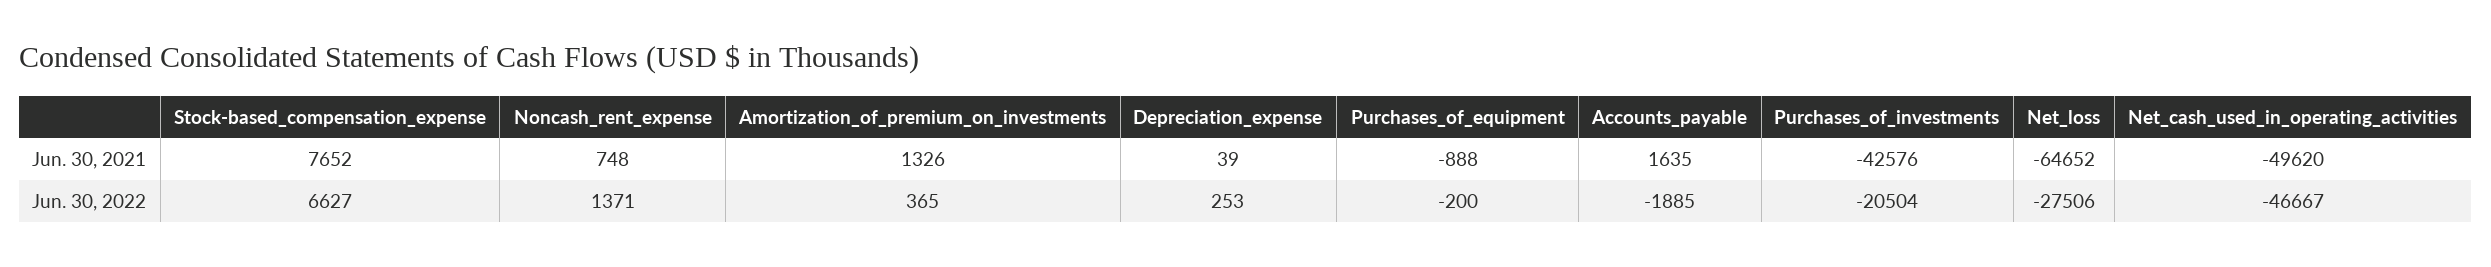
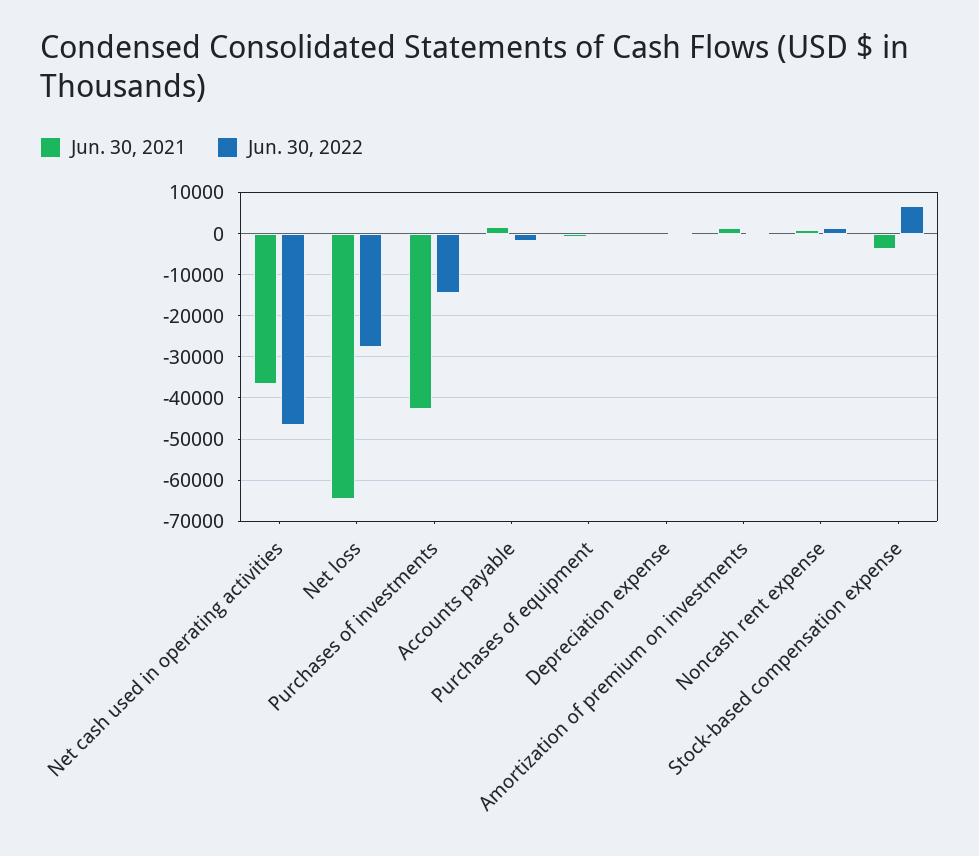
Jun. 30, 2021, Stock-based_compensation_expense: 7652 -> -4000
Jun. 30, 2021, Net_cash_used_in_operating_activities: -49620 -> -36000
Jun. 30, 2022, Purchases_of_investments: -20504 -> -14000

